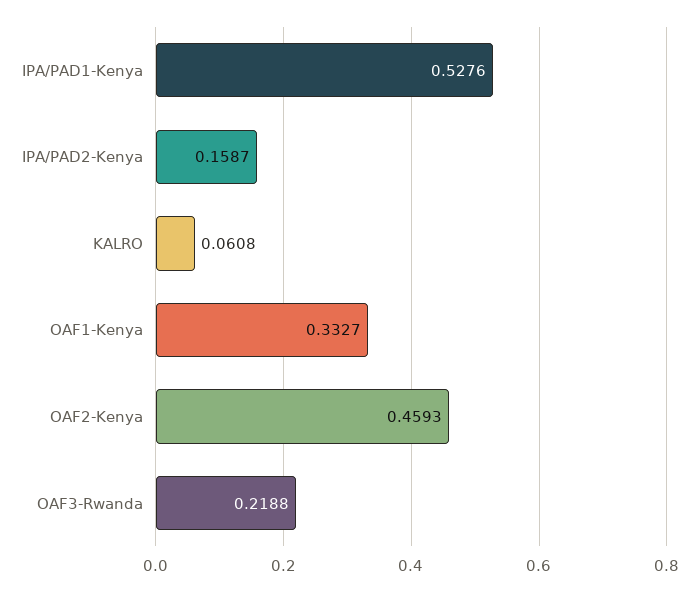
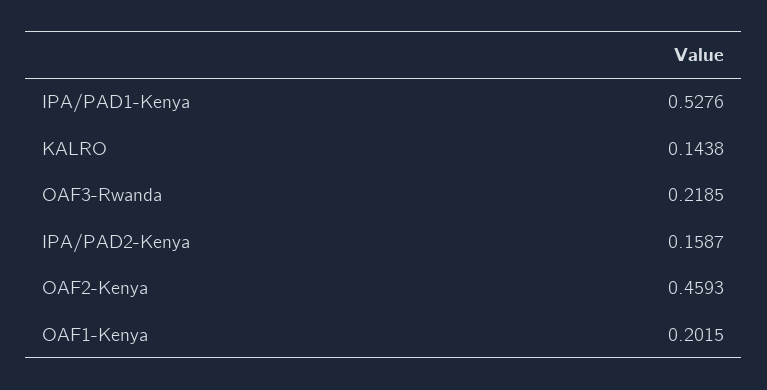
KALRO: 0.0608 -> 0.1438
OAF1-Kenya: 0.3327 -> 0.2015
OAF3-Rwanda: 0.2188 -> 0.2185

